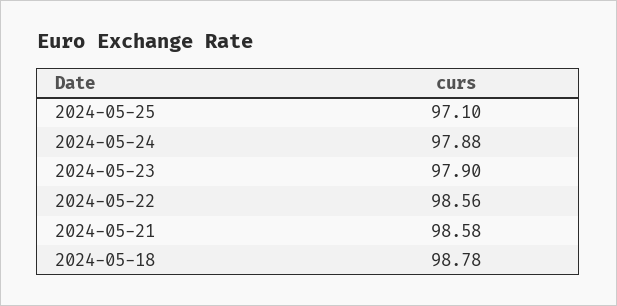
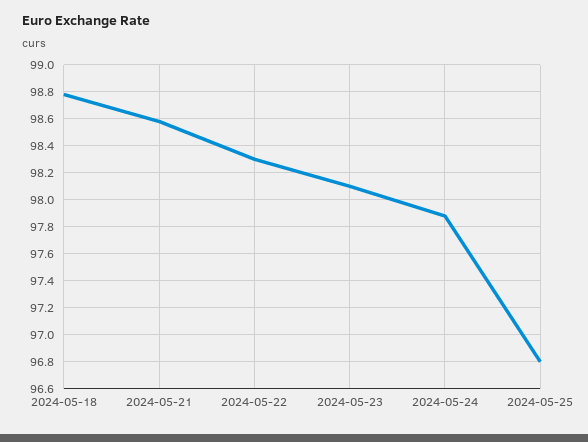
2024-05-25: 97.1 -> 96.8
2024-05-23: 97.9 -> 98.1
2024-05-22: 98.56 -> 98.3

